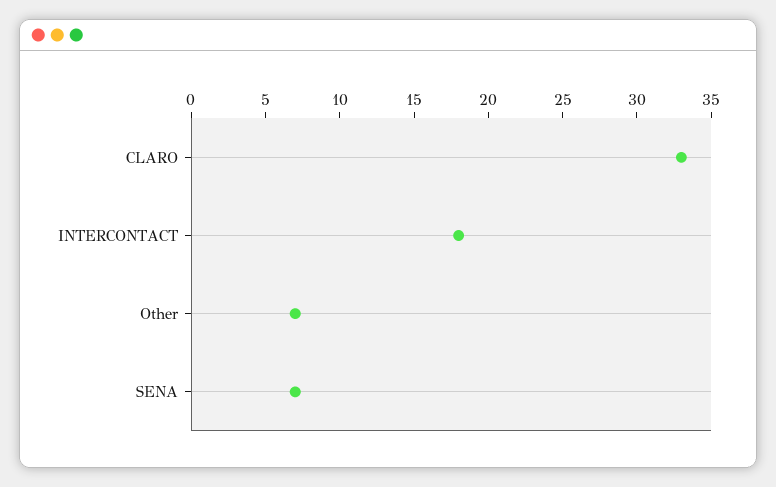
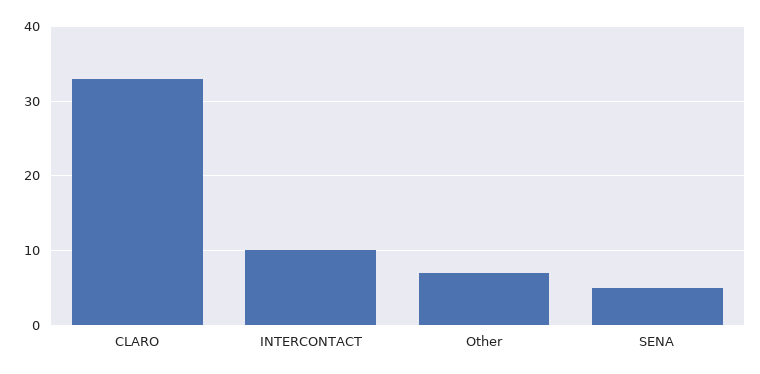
INTERCONTACT: 18 -> 10
SENA: 7 -> 5

